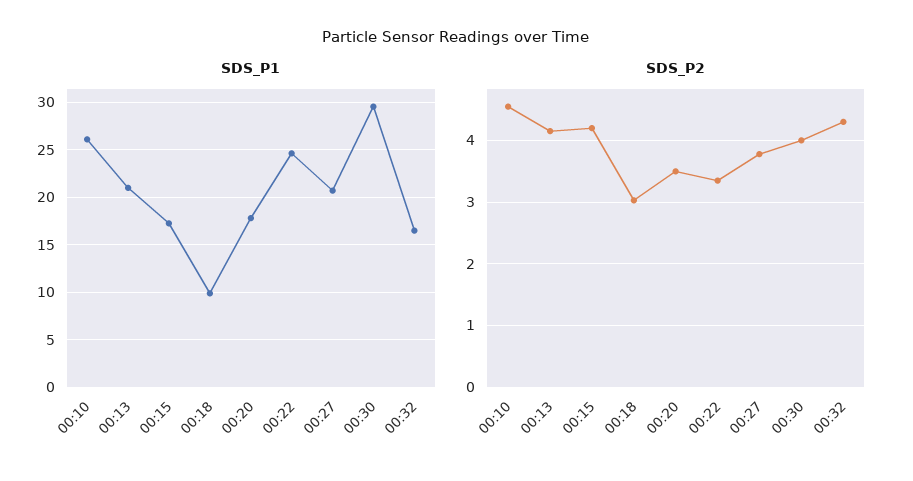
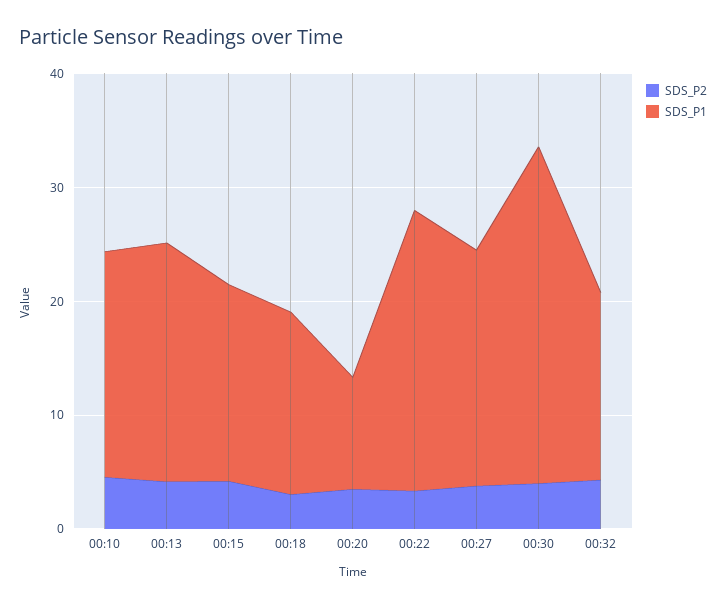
SDS_P1, 00:10: 26 -> 20
SDS_P1, 00:18: 10 -> 16
SDS_P1, 00:20: 18 -> 10

